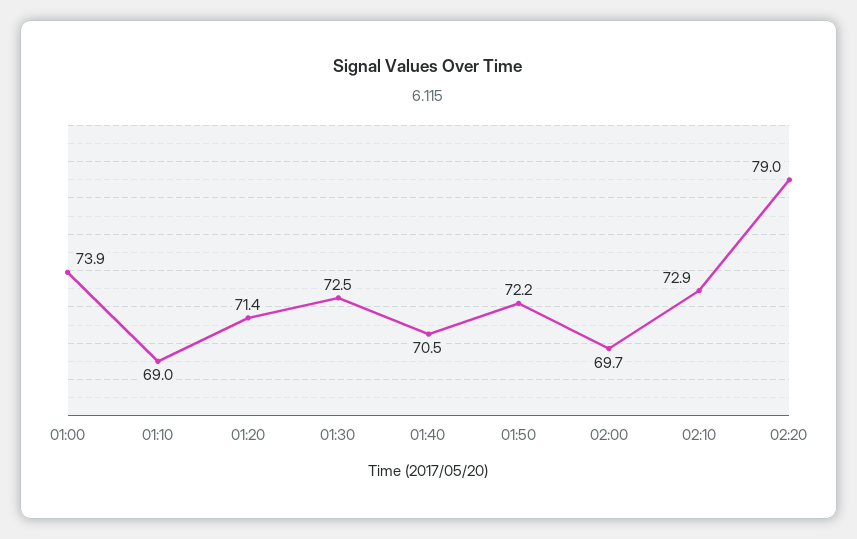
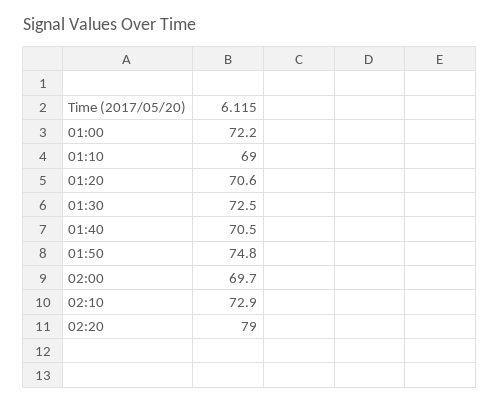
01:00: 73.9 -> 72.2
01:20: 71.4 -> 70.6
01:50: 72.2 -> 74.8

